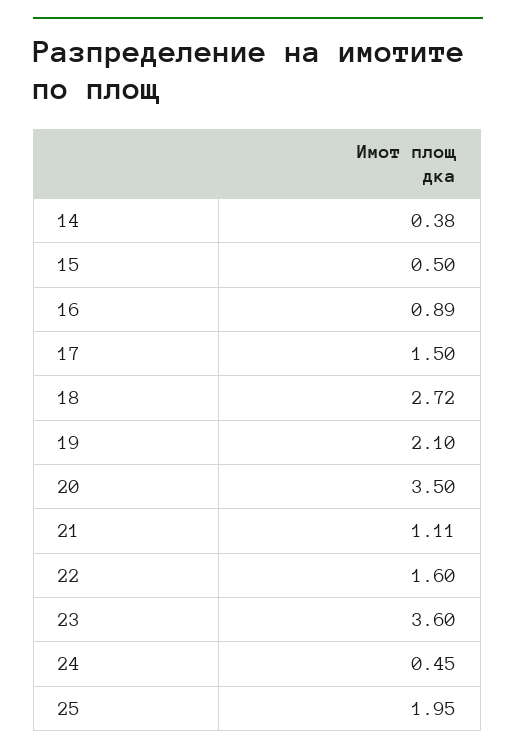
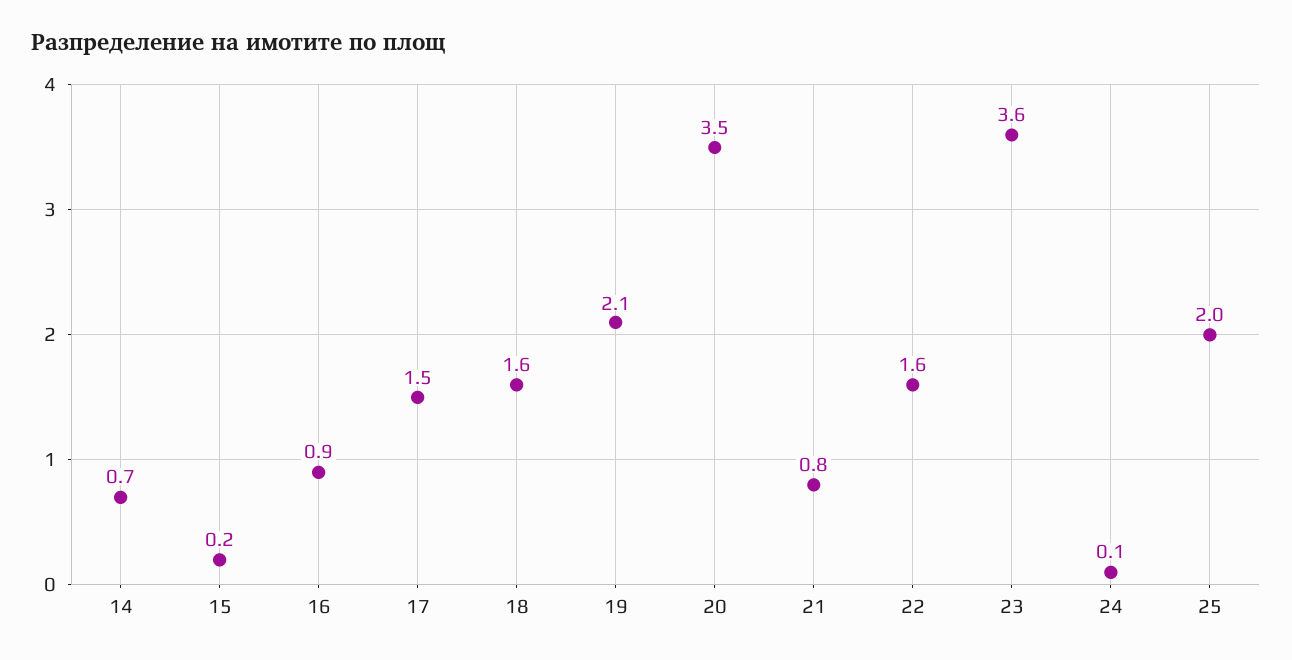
14: 0.38 -> 0.7
15: 0.5 -> 0.2
18: 2.72 -> 1.6
21: 1.11 -> 0.8
24: 0.45 -> 0.1

